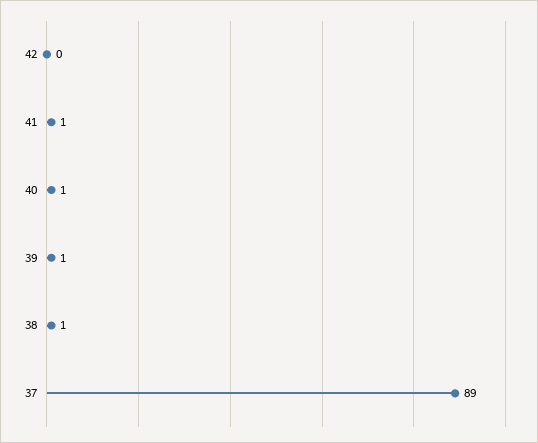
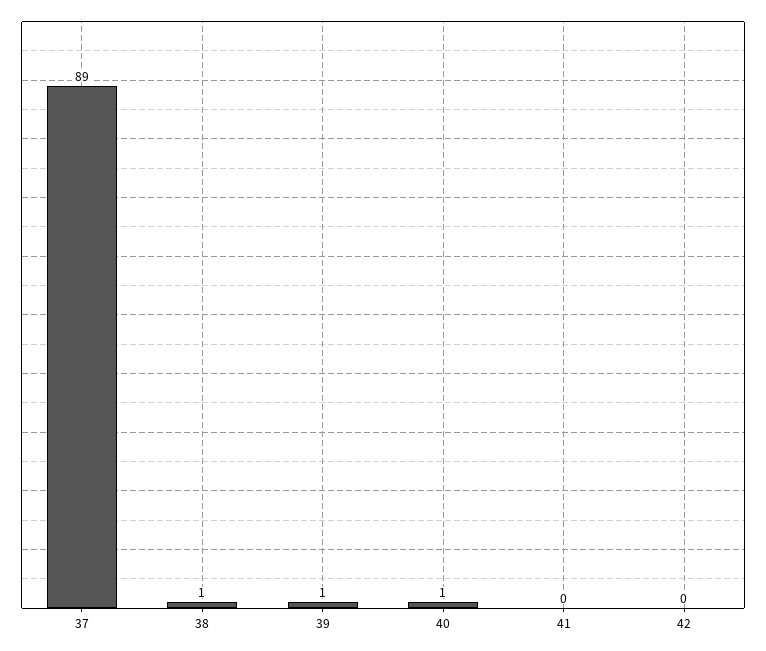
41: 1 -> 0

